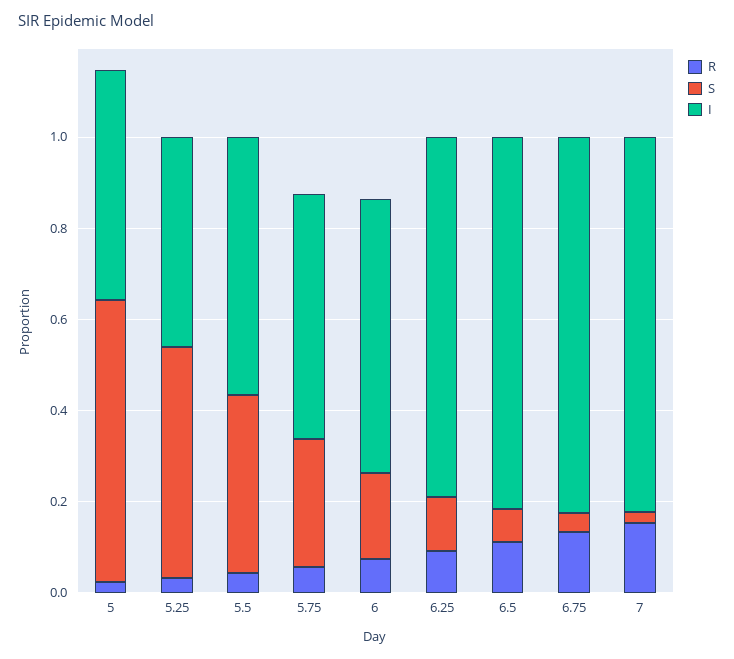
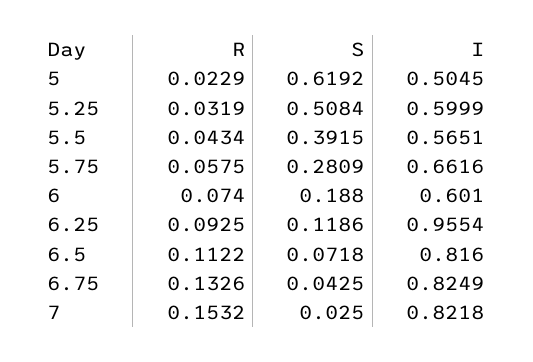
I, 5.25: 0.45 -> 0.5999
I, 5.75: 0.55 -> 0.6616
I, 6.25: 0.8 -> 0.9554

